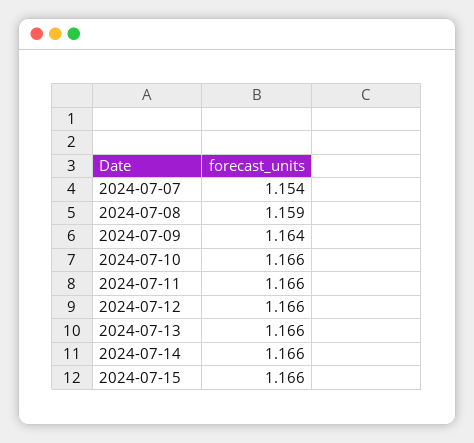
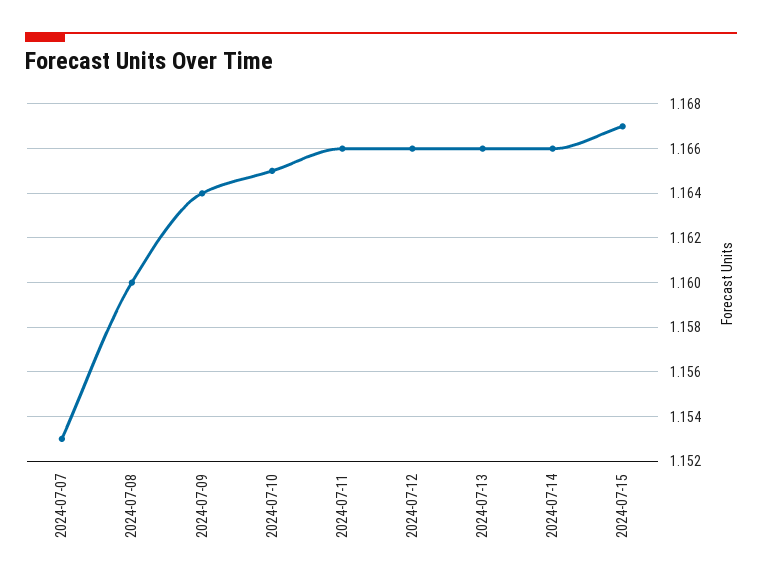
2024-07-07: 1.154 -> 1.153
2024-07-08: 1.159 -> 1.16
2024-07-10: 1.166 -> 1.165
2024-07-15: 1.166 -> 1.167

